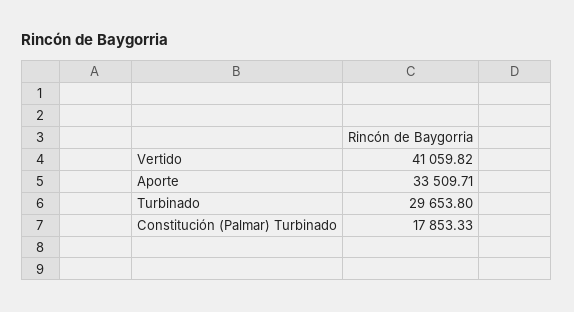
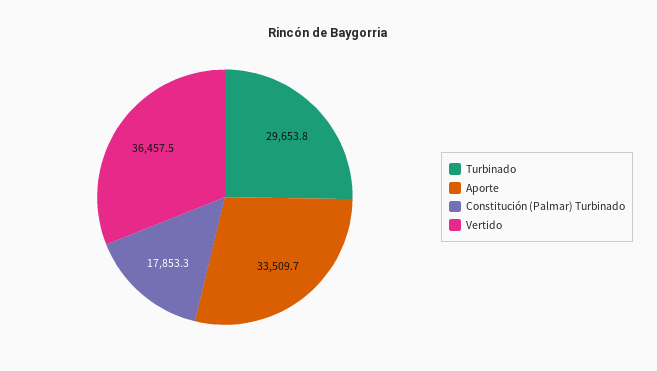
Vertido: 41059.82 -> 36457.5

